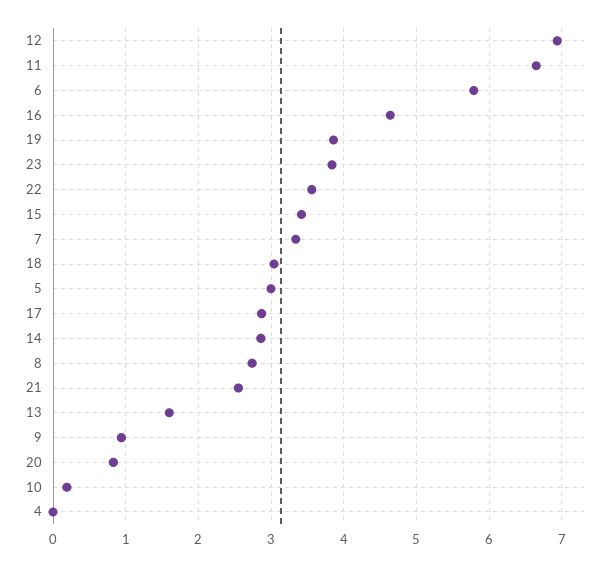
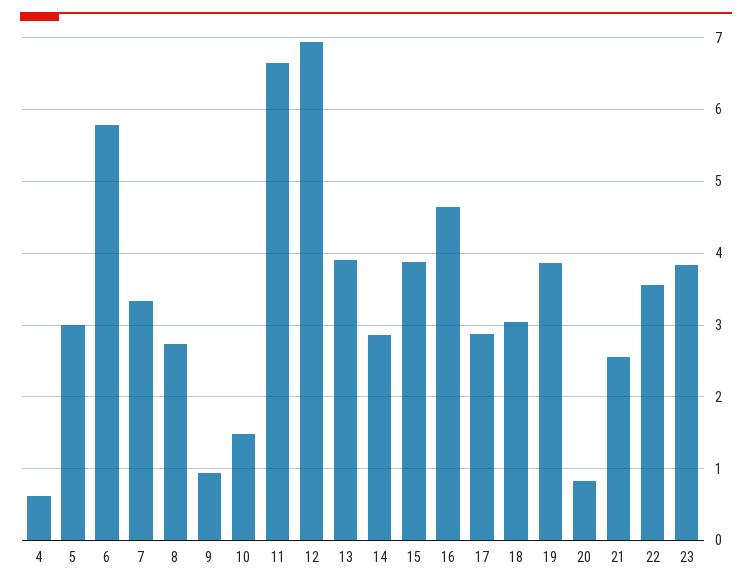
15: 3.4 -> 3.9
13: 1.6 -> 3.9
10: 0.2 -> 1.5
4: 0 -> 0.6

